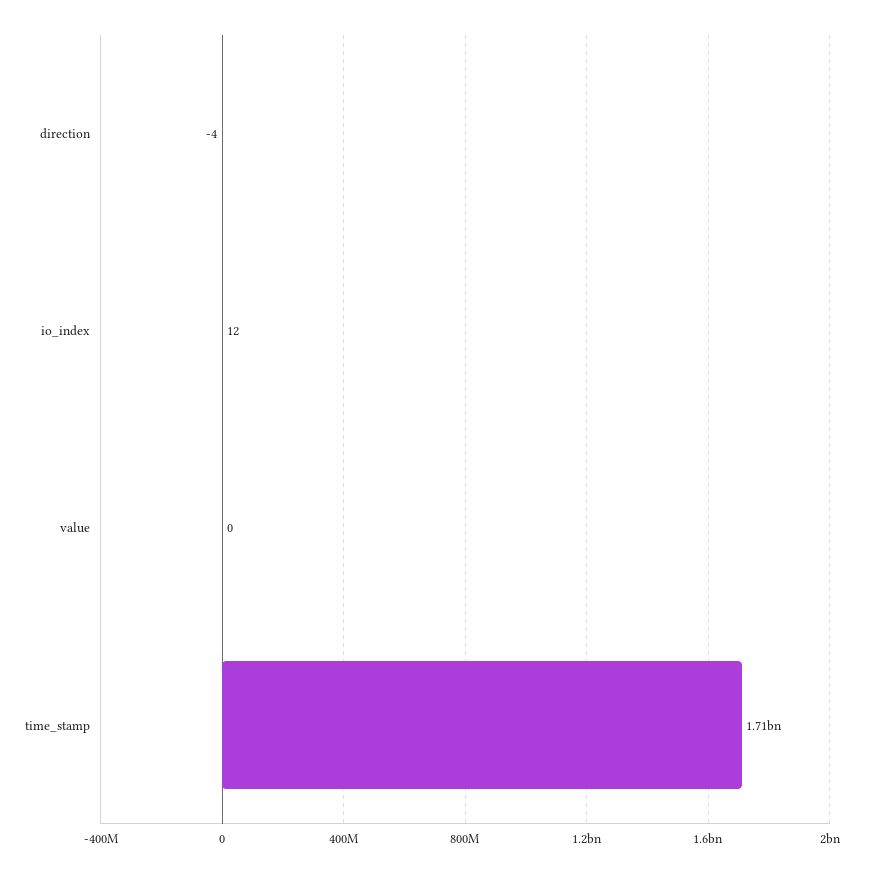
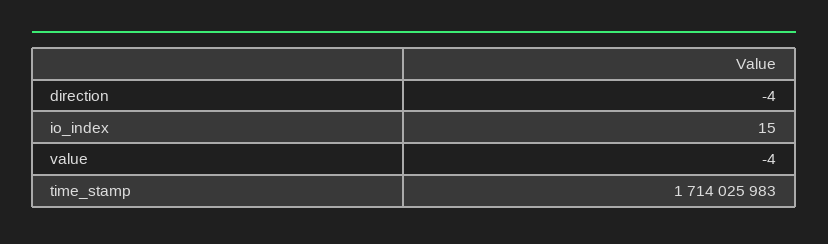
io_index: 12 -> 15
value: 0 -> -4

